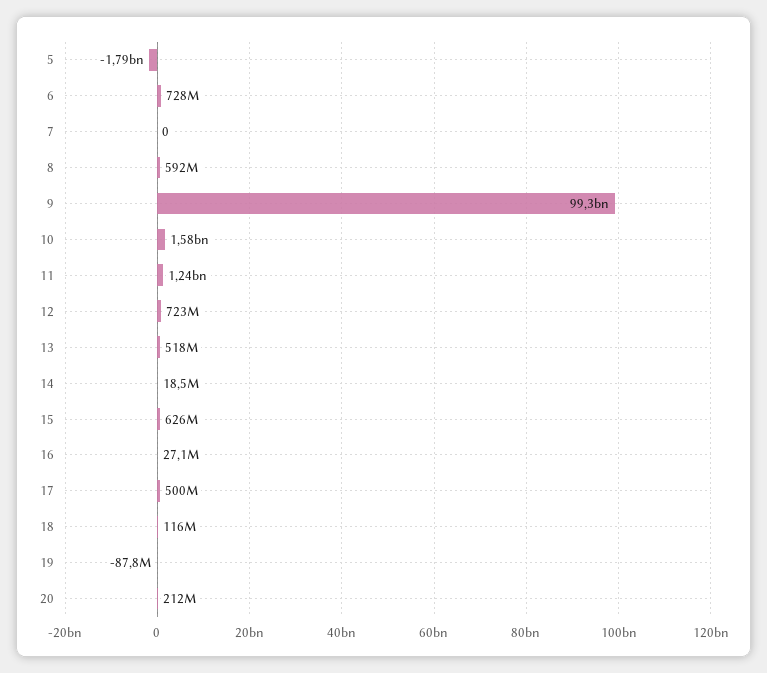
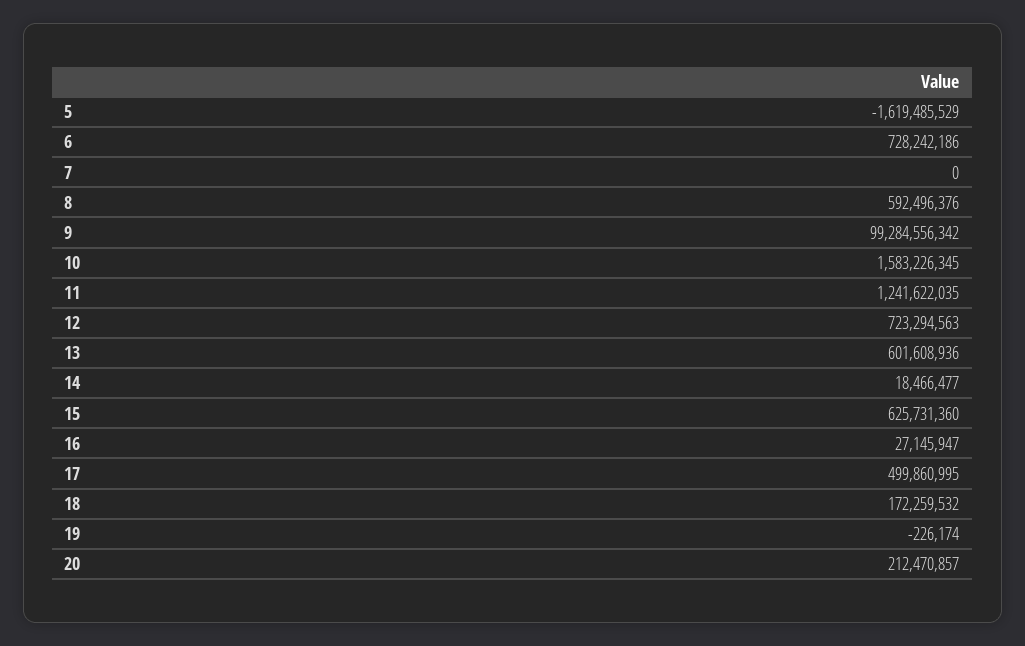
5: -1790000000 -> -1619485529
13: 518000000 -> 601608936
18: 116000000 -> 172259532
19: -87800000 -> -226174

